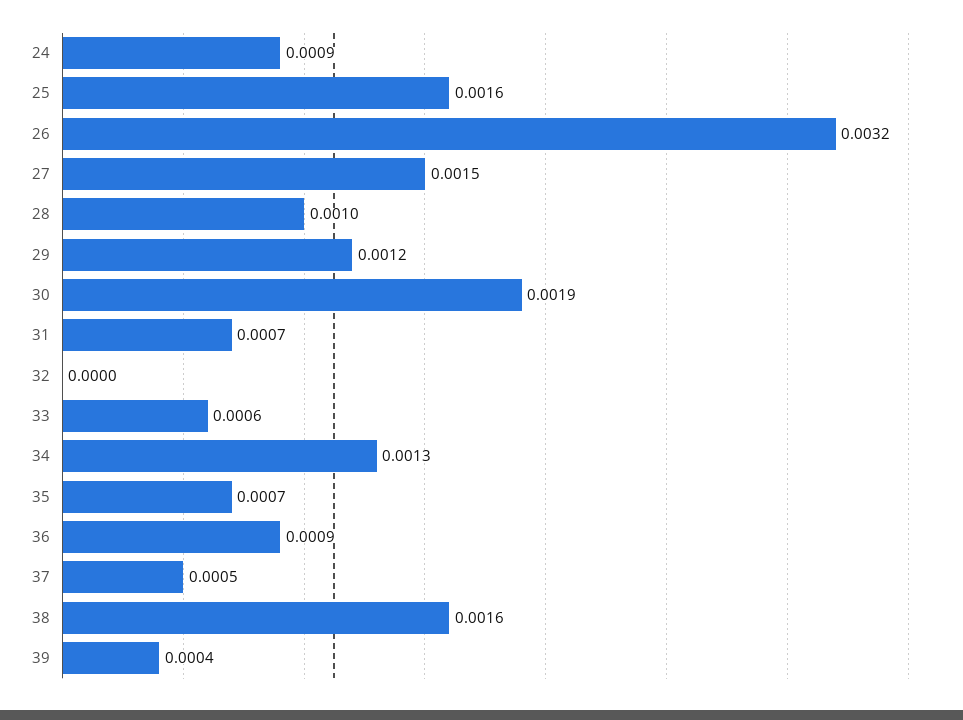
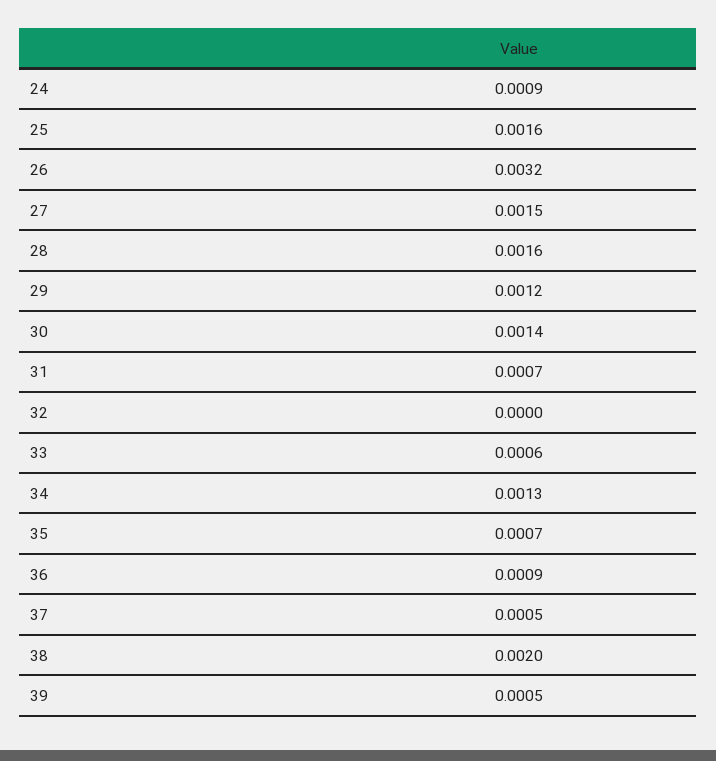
28: 0.001 -> 0.0016
30: 0.0019 -> 0.0014
38: 0.0016 -> 0.002
39: 0.0004 -> 0.0005

